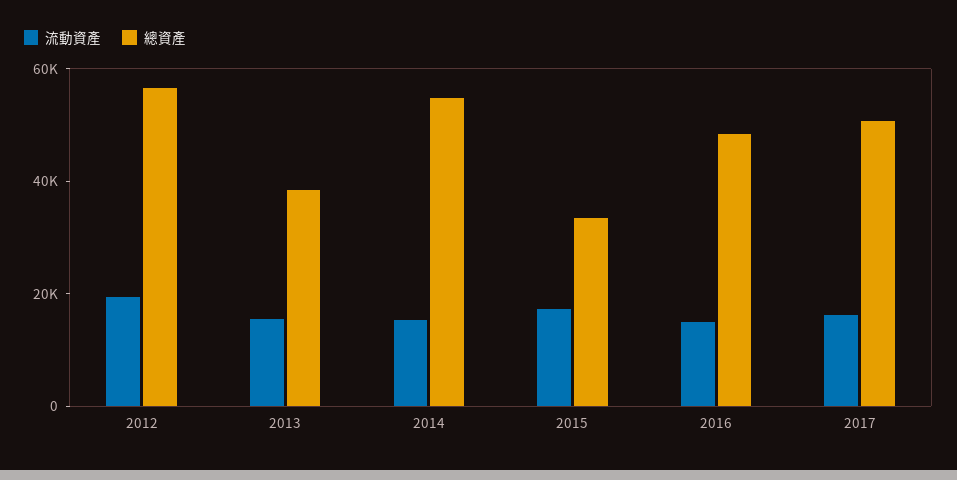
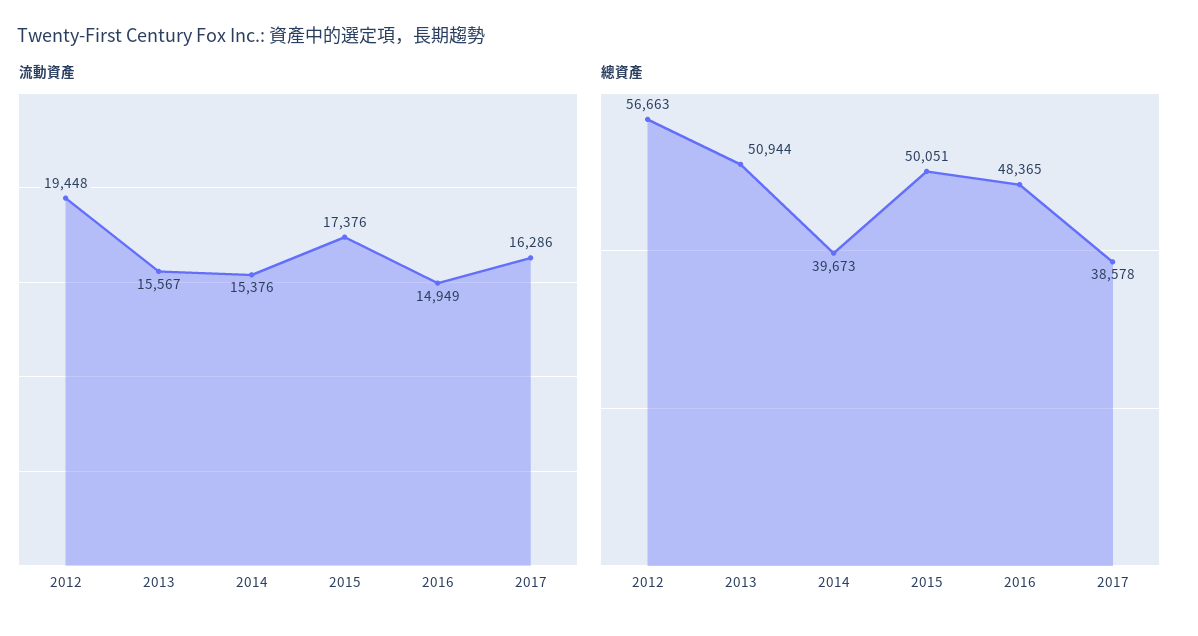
總資產, 2013: 40000 -> 50944
總資產, 2014: 55000 -> 39673
總資產, 2015: 35000 -> 50051
總資產, 2017: 50000 -> 38578

